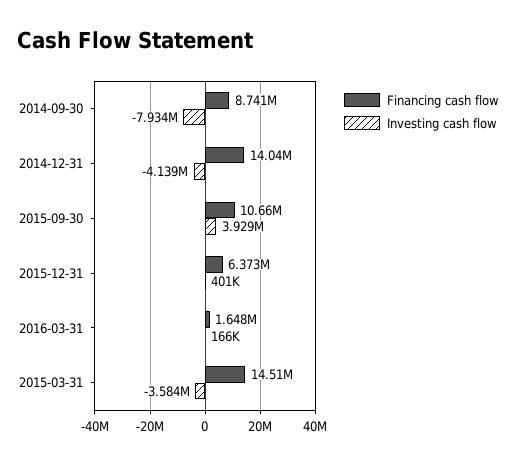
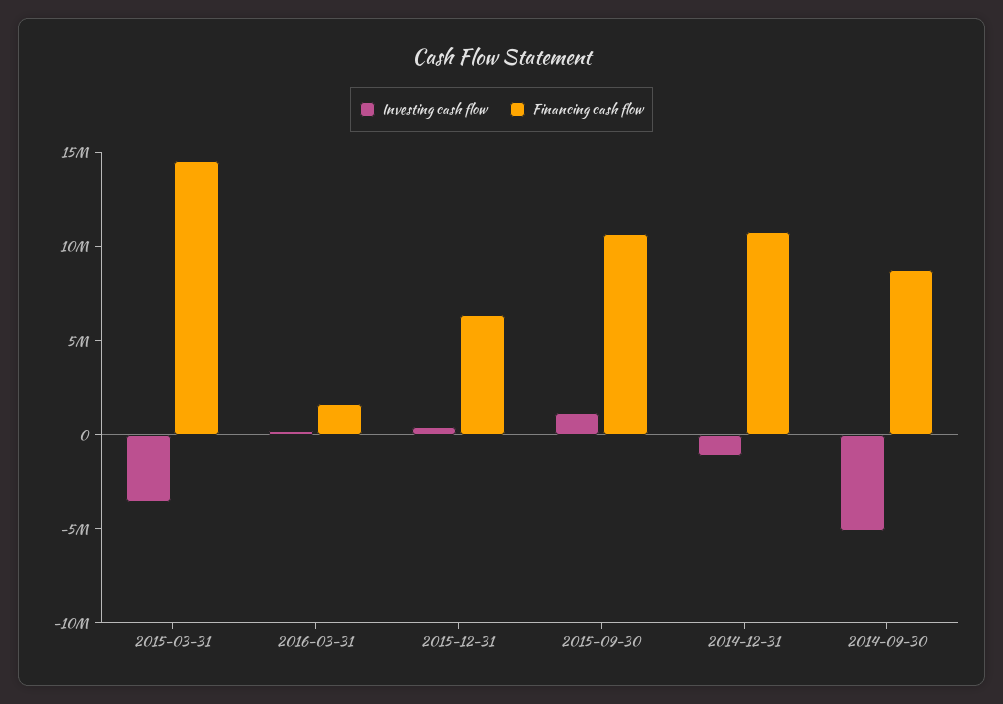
Investing cash flow, 2014-09-30: -7934000 -> -5000000
Financing cash flow, 2014-12-31: 14040000 -> 11000000
Investing cash flow, 2014-12-31: -4139000 -> -1000000
Investing cash flow, 2015-09-30: 3929000 -> 1000000

